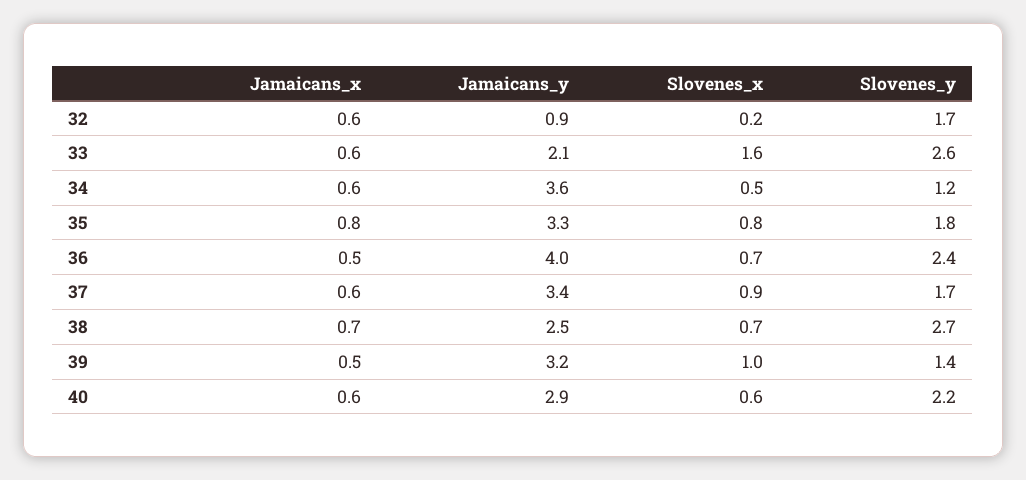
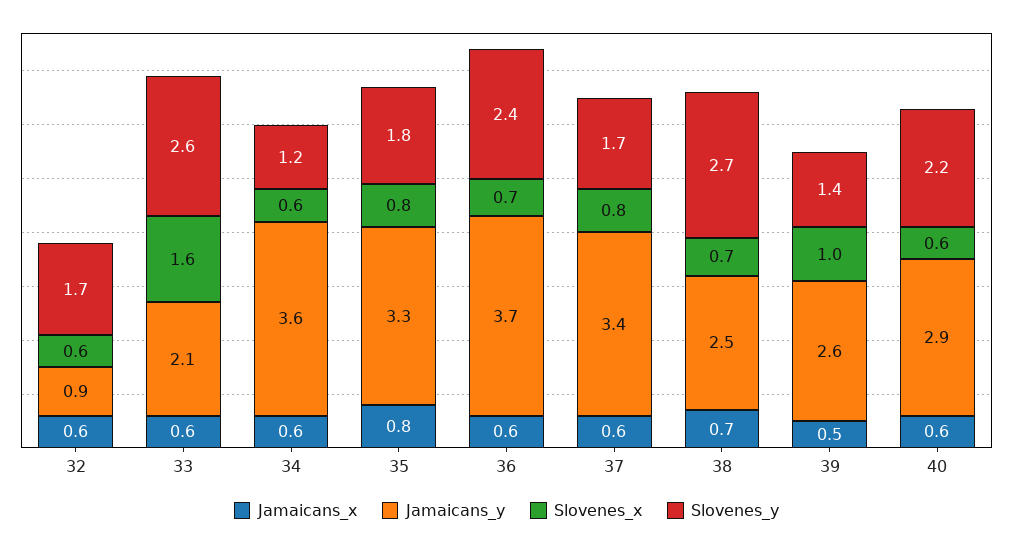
Slovenes_x, 32: 0.2 -> 0.6
Slovenes_x, 34: 0.5 -> 0.6
Jamaicans_x, 36: 0.5 -> 0.6
Jamaicans_y, 36: 4 -> 3.7
Slovenes_x, 37: 0.9 -> 0.8
Jamaicans_y, 39: 3.2 -> 2.6

